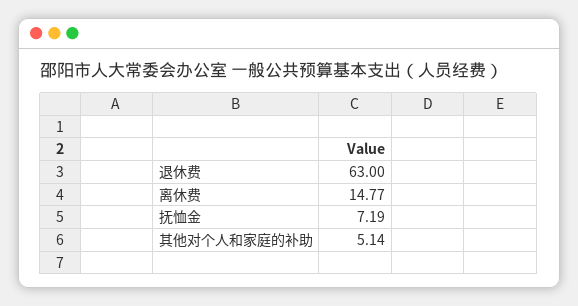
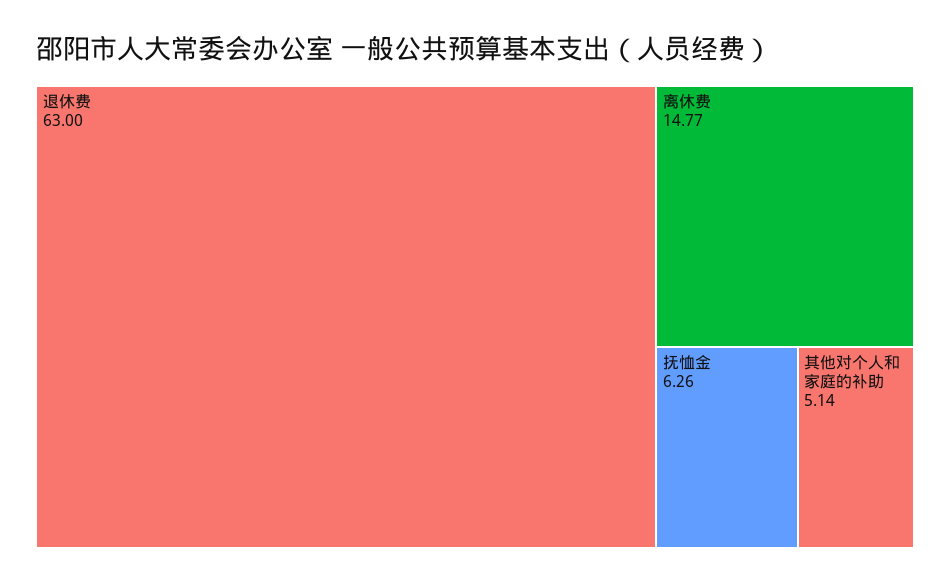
抚恤金: 7.19 -> 6.26

